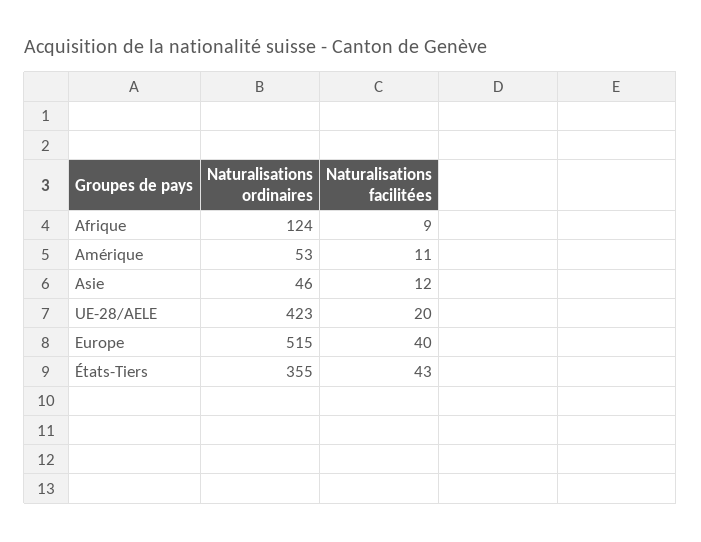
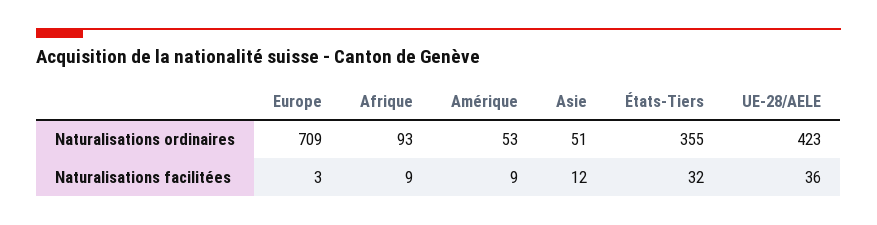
Naturalisations ordinaires, Afrique: 124 -> 93
Naturalisations facilitées, Amérique: 11 -> 9
Naturalisations ordinaires, Asie: 46 -> 51
Naturalisations facilitées, UE-28/AELE: 20 -> 36
Naturalisations ordinaires, Europe: 515 -> 709
Naturalisations facilitées, Europe: 40 -> 3
Naturalisations facilitées, États-Tiers: 43 -> 32

